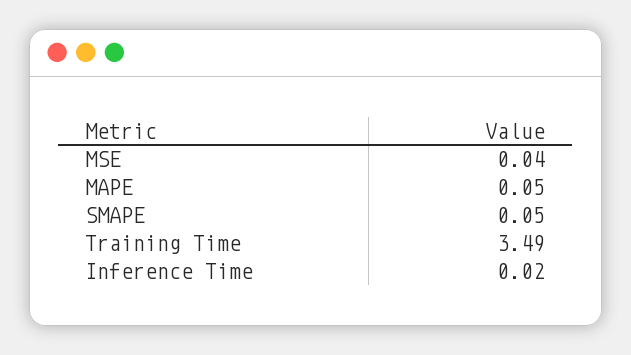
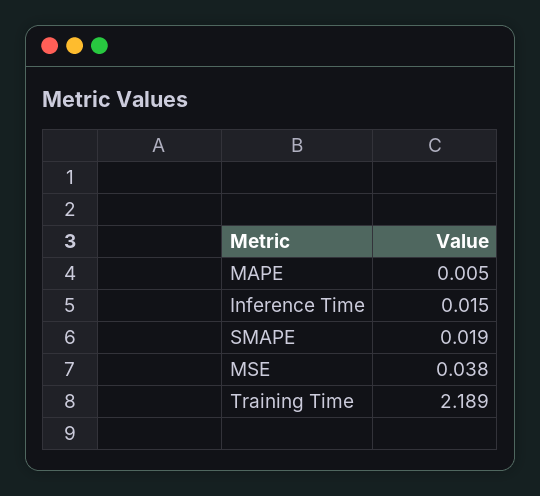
MAPE: 0.05 -> 0.005
SMAPE: 0.05 -> 0.019
Training Time: 3.49 -> 2.189

